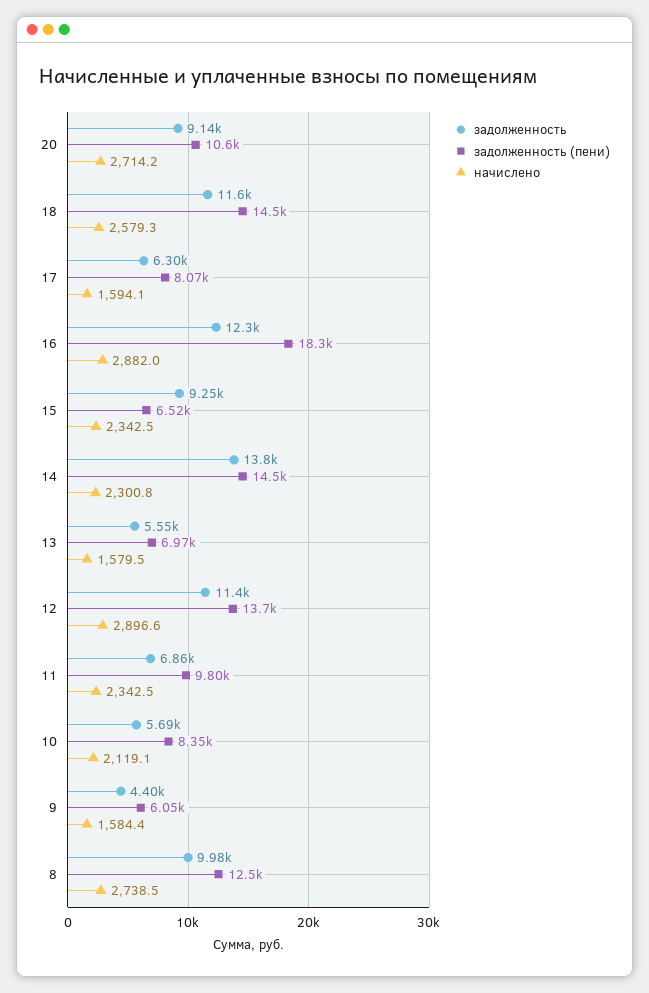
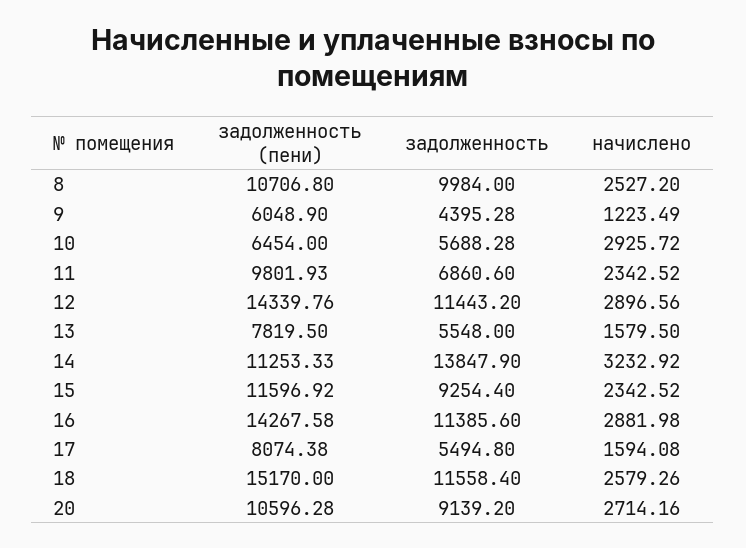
задолженность (пени), 18: 14500 -> 15170
задолженность, 17: 6300 -> 5494.8
задолженность, 16: 12300 -> 11385.6
задолженность (пени), 16: 18300 -> 14267.58
задолженность (пени), 15: 6520 -> 11596.92
задолженность (пени), 14: 14500 -> 11253.33
начислено, 14: 2300.8 -> 3232.92
задолженность (пени), 13: 6970 -> 7819.5
задолженность (пени), 12: 13700 -> 14339.76
задолженность (пени), 10: 8350 -> 6454
начислено, 10: 2119.1 -> 2925.72
начислено, 9: 1584.4 -> 1223.49
задолженность (пени), 8: 12500 -> 10706.8
начислено, 8: 2738.5 -> 2527.2

